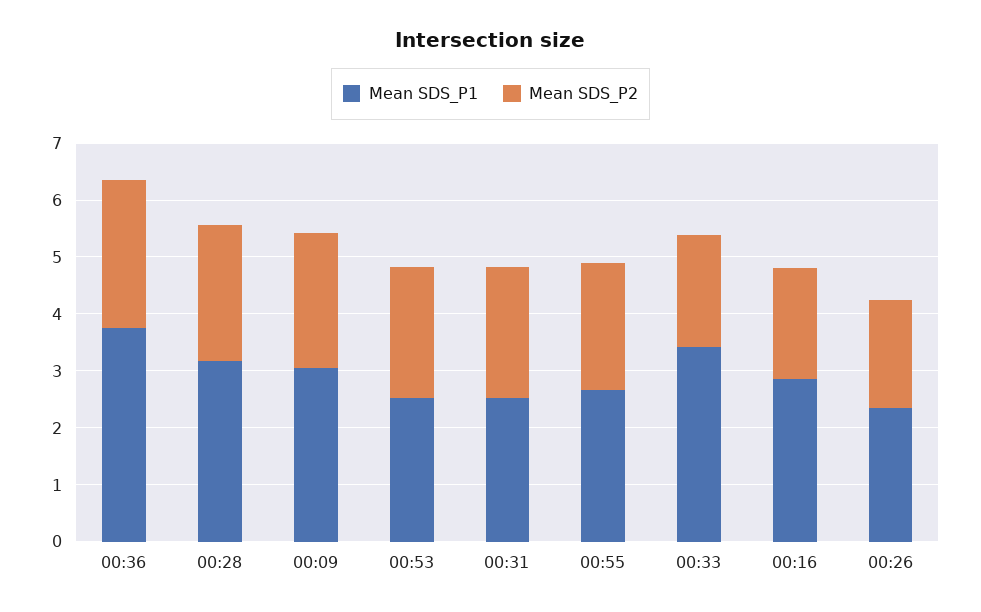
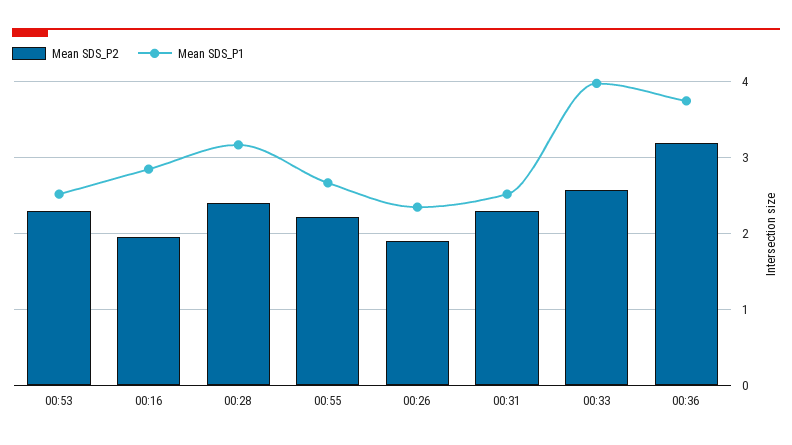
Mean SDS_P2, 00:36: 2.6 -> 3.2
Mean SDS_P1, 00:09: 3 -> none
Mean SDS_P2, 00:09: 2.4 -> none
Mean SDS_P1, 00:33: 3.4 -> 4
Mean SDS_P2, 00:33: 2 -> 2.6

